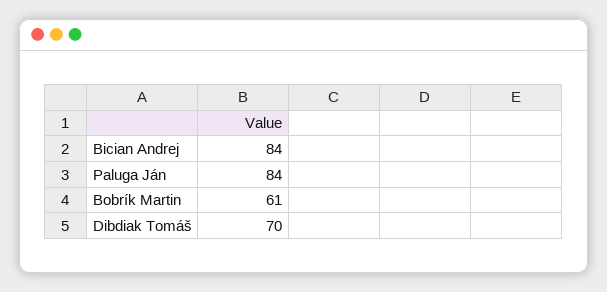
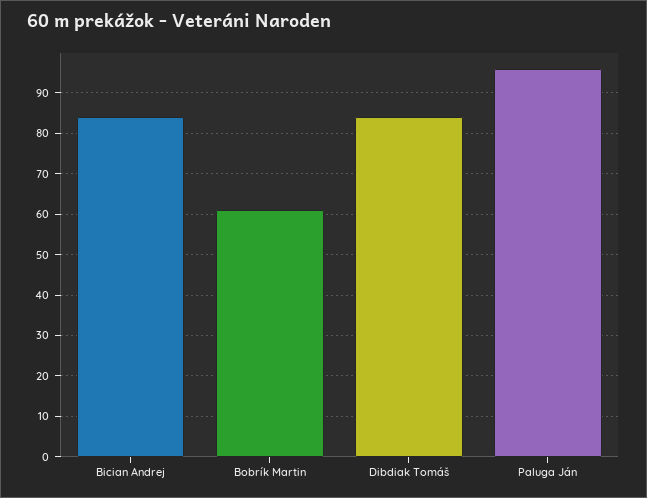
Paluga Ján: 84 -> 95
Dibdiak Tomáš: 70 -> 85

